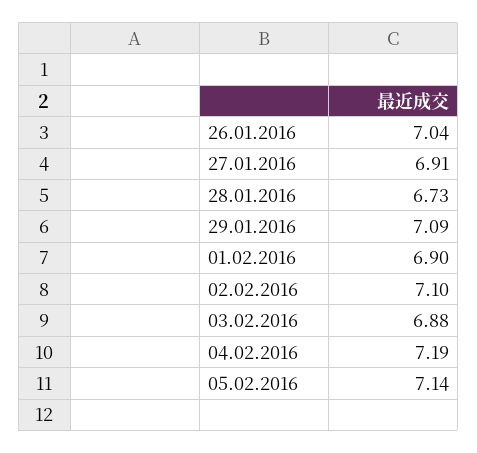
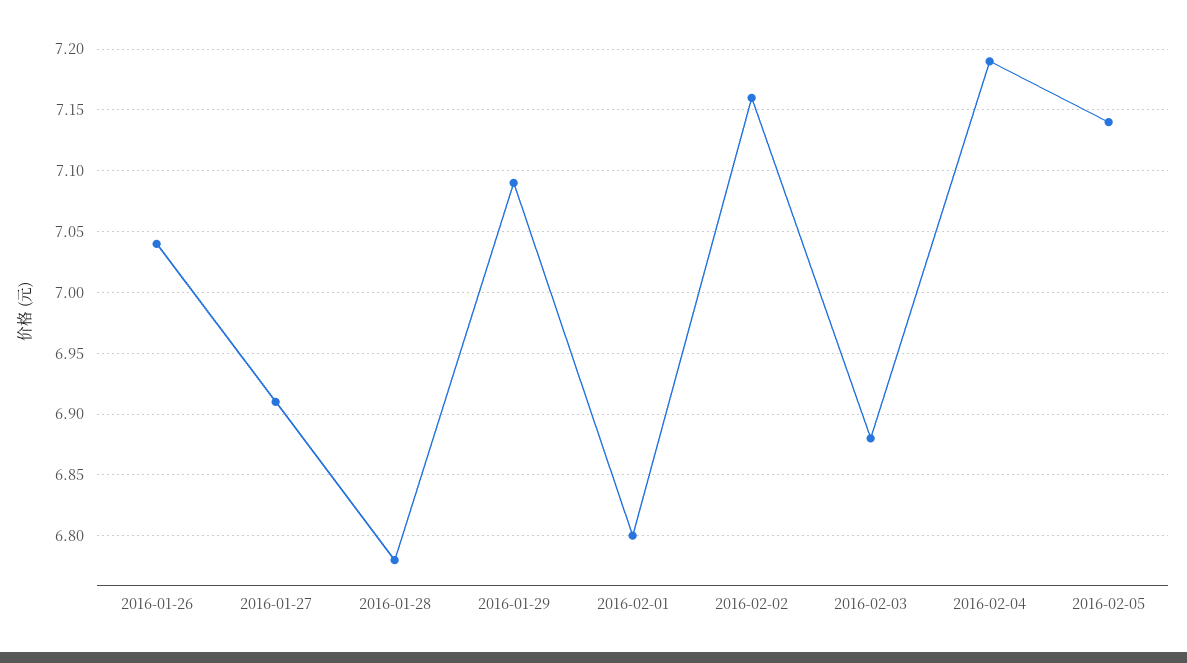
28.01.2016: 6.73 -> 6.78
01.02.2016: 6.9 -> 6.8
02.02.2016: 7.1 -> 7.16

